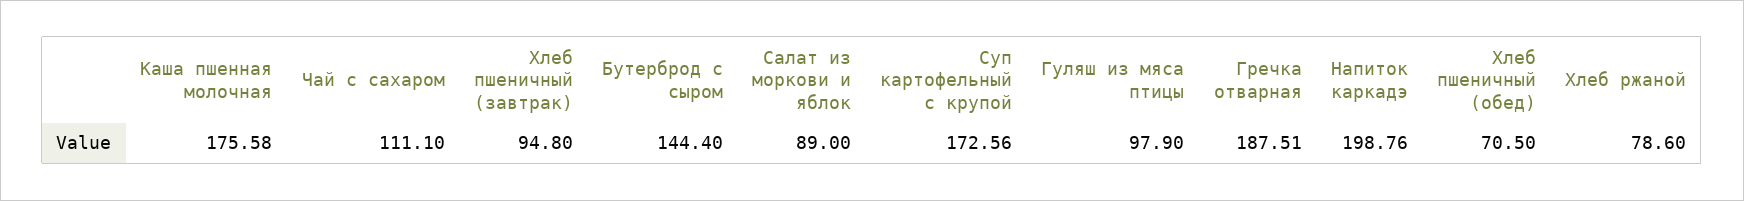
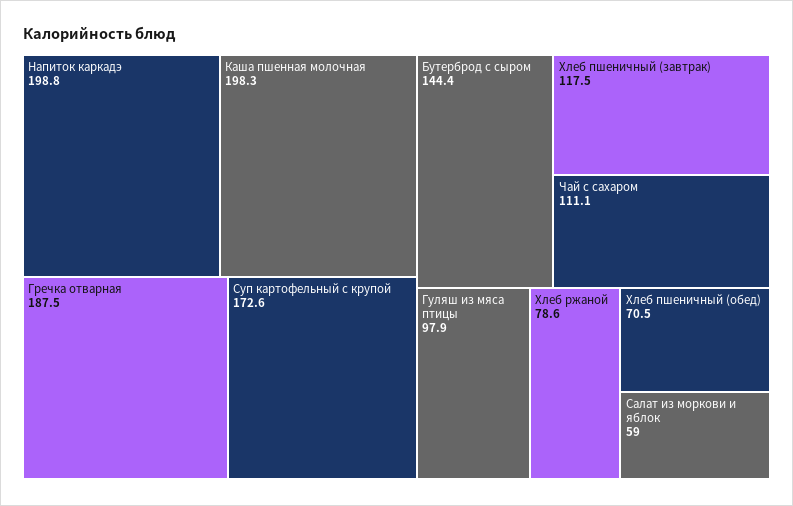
Каша пшенная молочная: 175.58 -> 198.3
Хлеб пшеничный (завтрак): 94.8 -> 117.5
Салат из моркови и яблок: 89 -> 59

